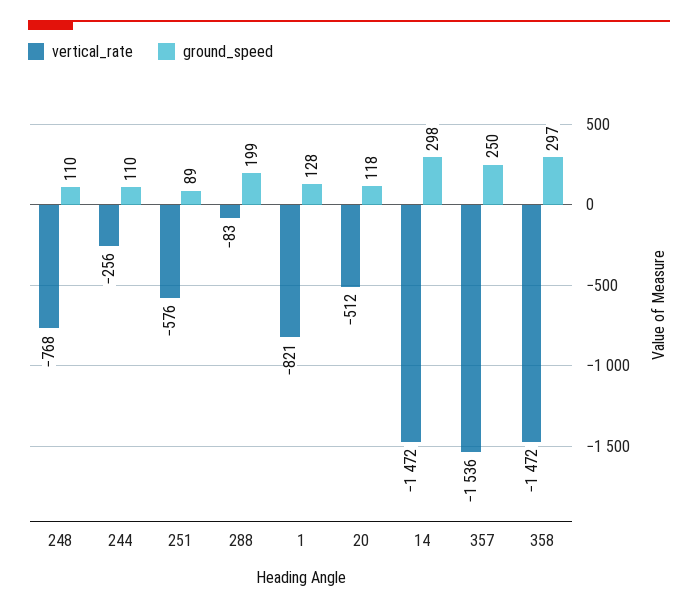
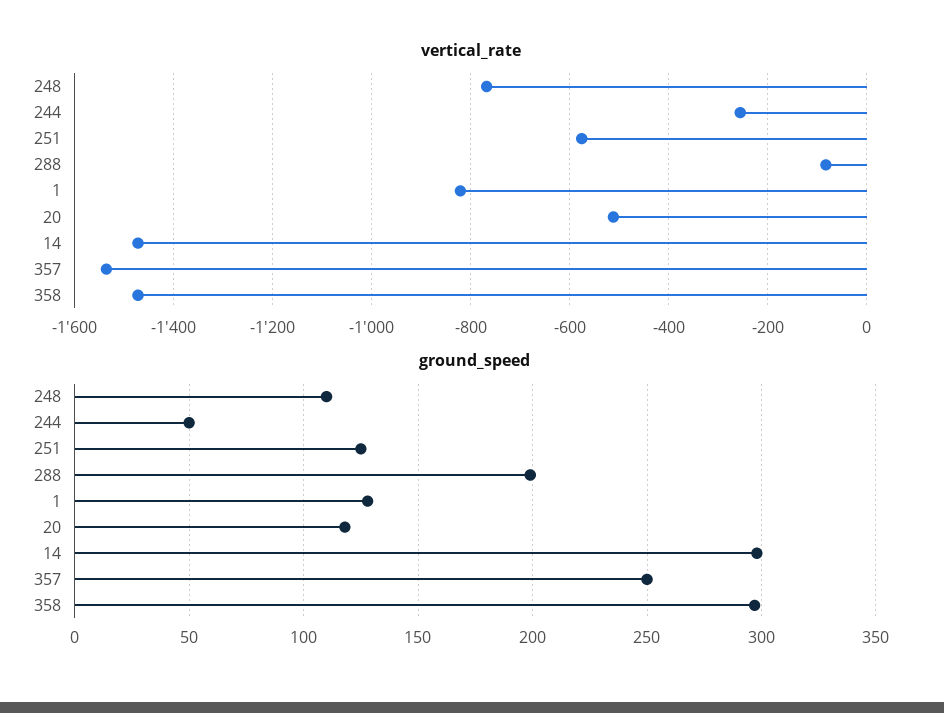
ground_speed, 244: 110 -> 50
ground_speed, 251: 89 -> 125

